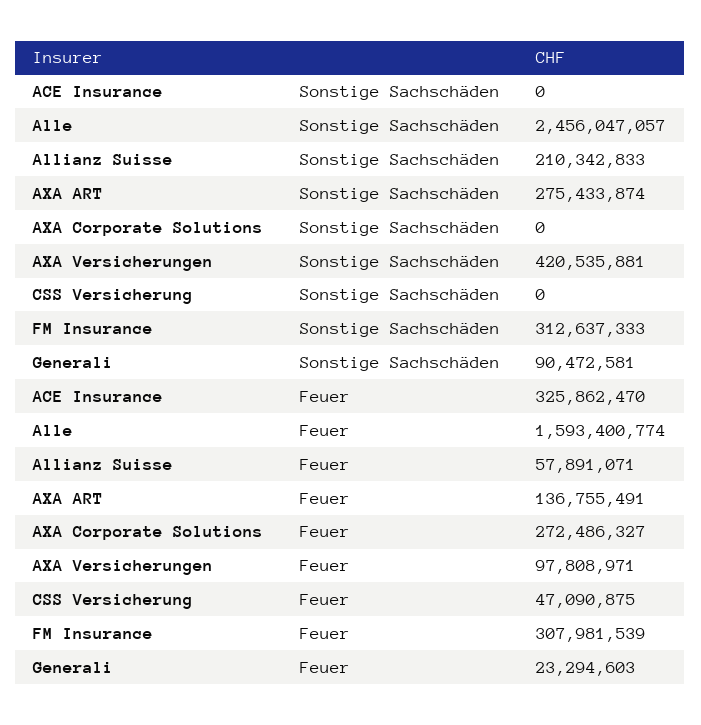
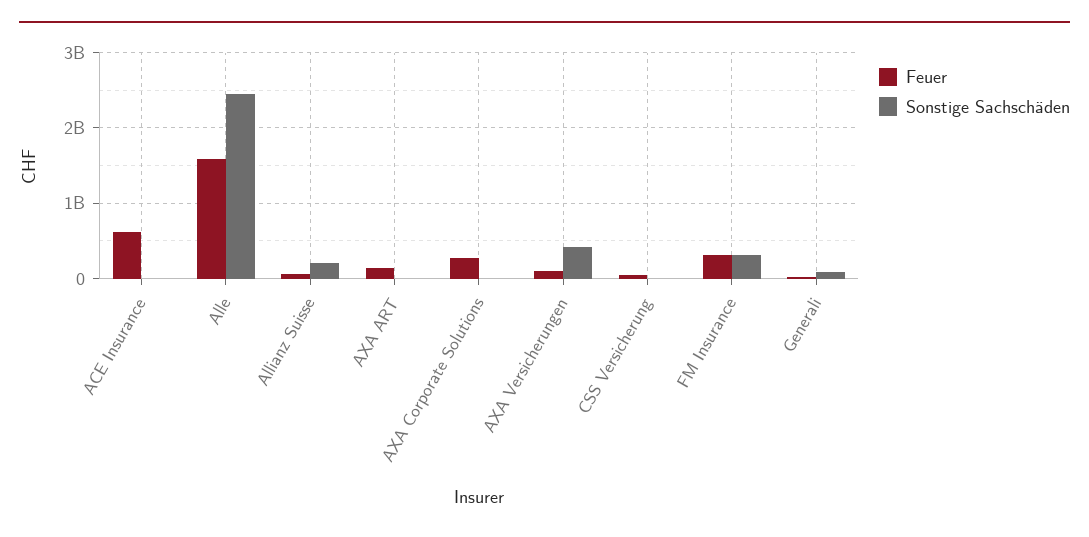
Sonstige Sachschäden, AXA ART: 275433874 -> 0
Feuer, ACE Insurance: 325862470 -> 600000000

